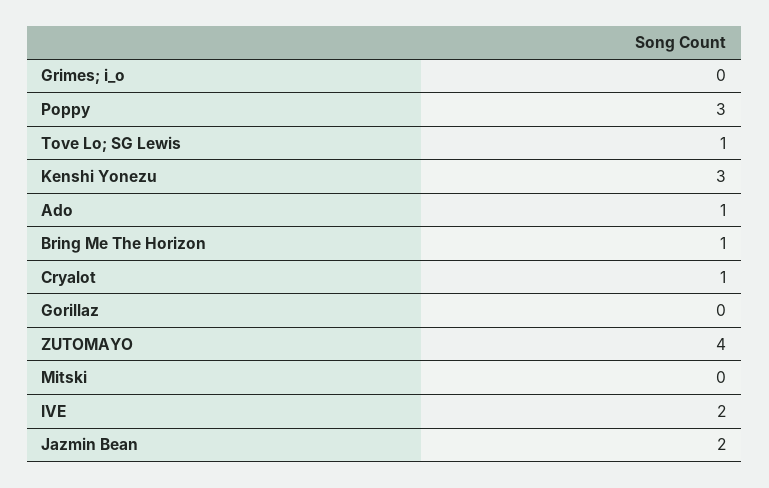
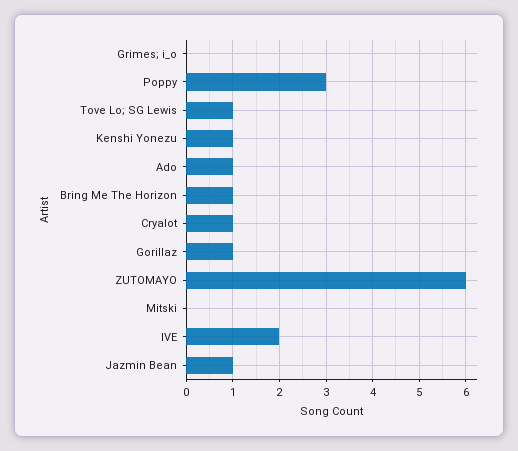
Kenshi Yonezu: 3 -> 1
Gorillaz: 0 -> 1
ZUTOMAYO: 4 -> 6
Jazmin Bean: 2 -> 1

